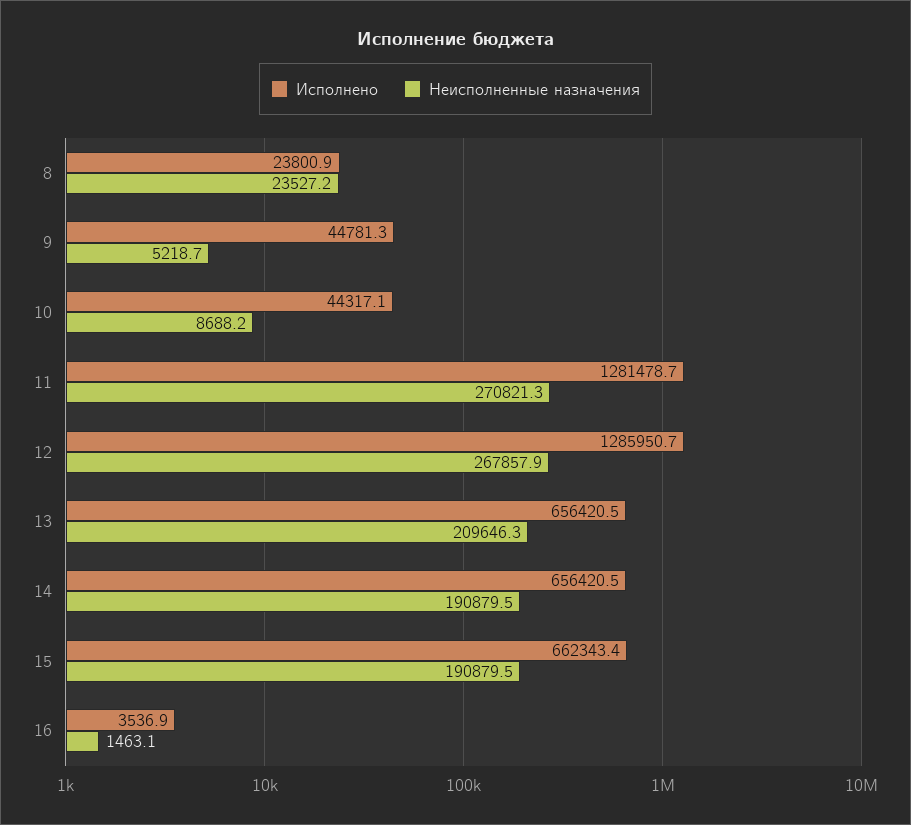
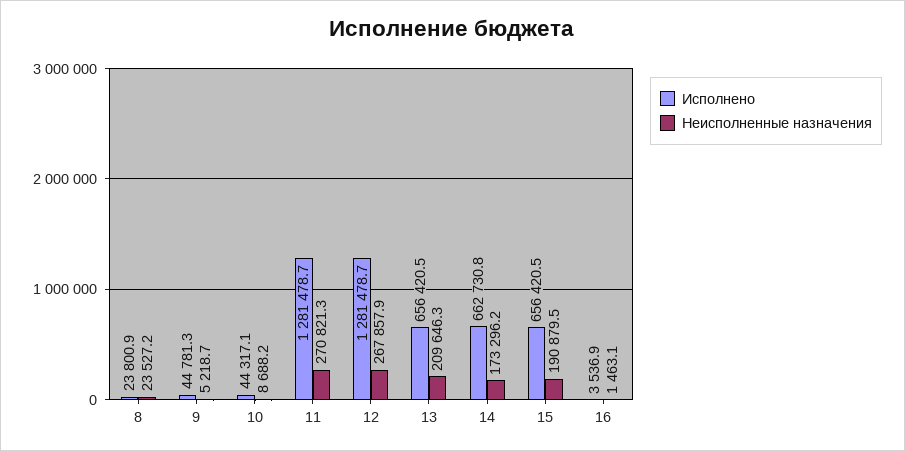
Исполнено, 12: 1285950.7 -> 1281478.7
Исполнено, 14: 656420.5 -> 662730.8
Неисполненные назначения, 14: 190879.5 -> 173296.2
Исполнено, 15: 662343.4 -> 656420.5

